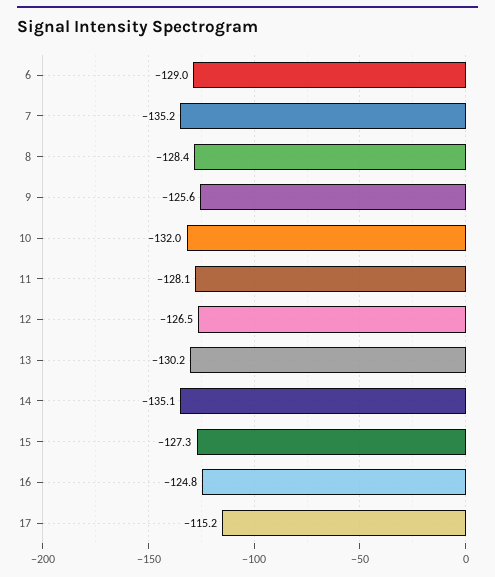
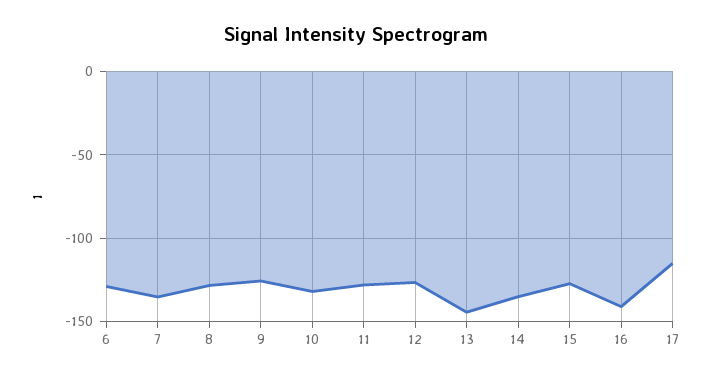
13: -130.2 -> -145
16: -124.8 -> -140

